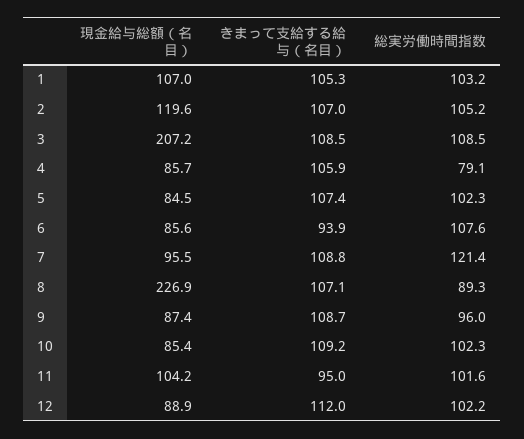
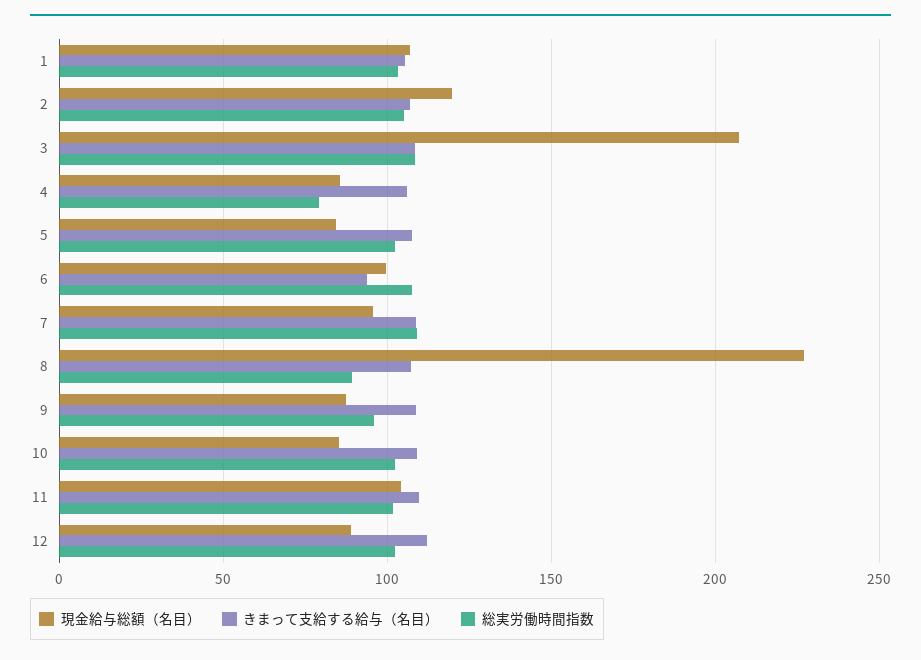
現金給与総額（名目）, 6: 85.6 -> 100
総実労働時間指数, 7: 121.4 -> 110
きまって支給する給与（名目）, 11: 95 -> 110

